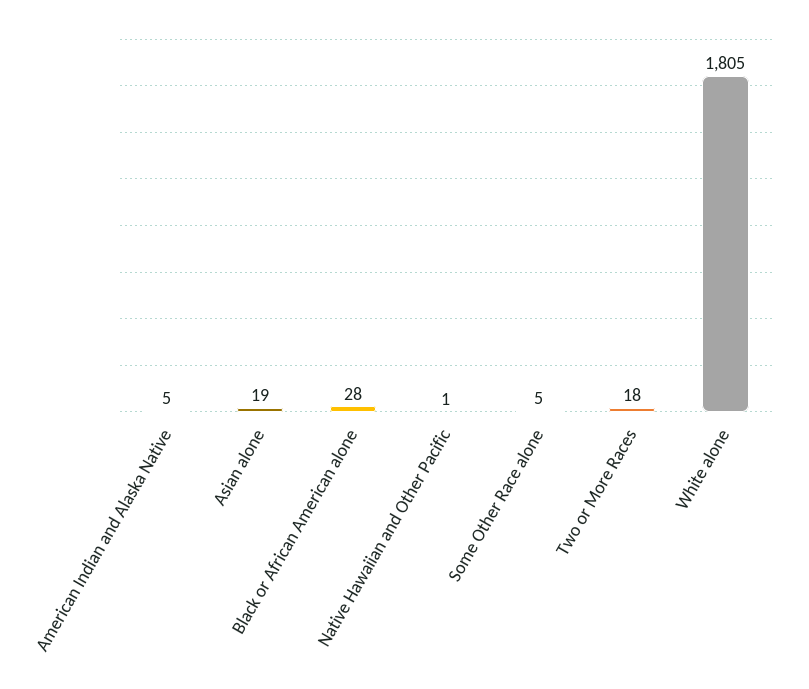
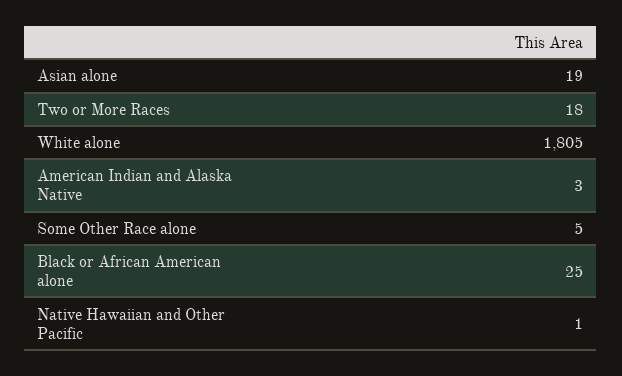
American Indian and Alaska Native: 5 -> 3
Black or African American alone: 28 -> 25

